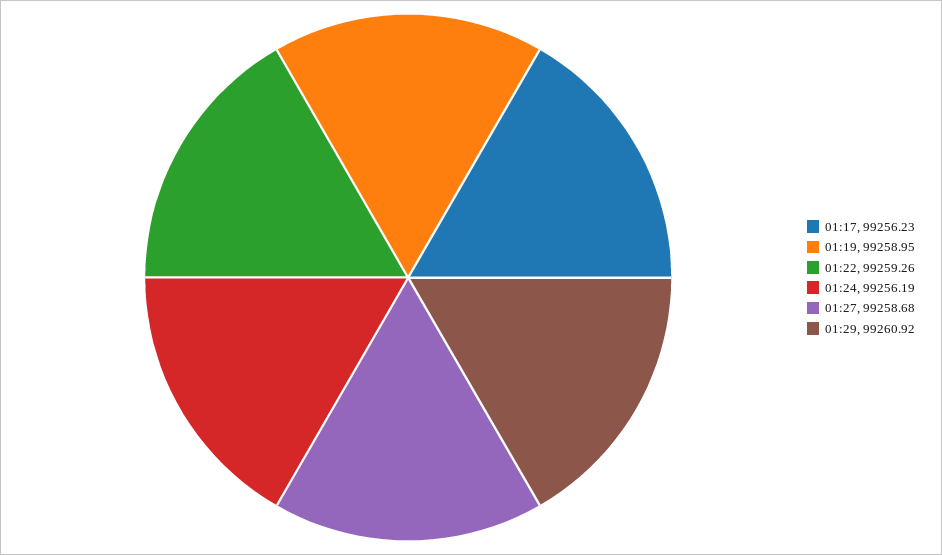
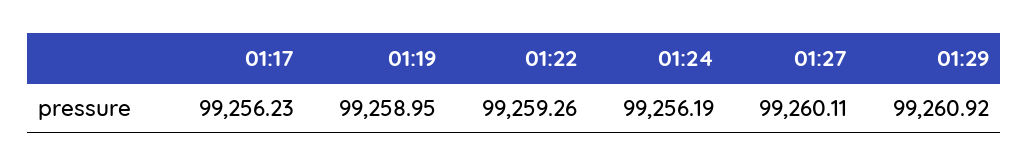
01:27: 99258.68 -> 99260.11

